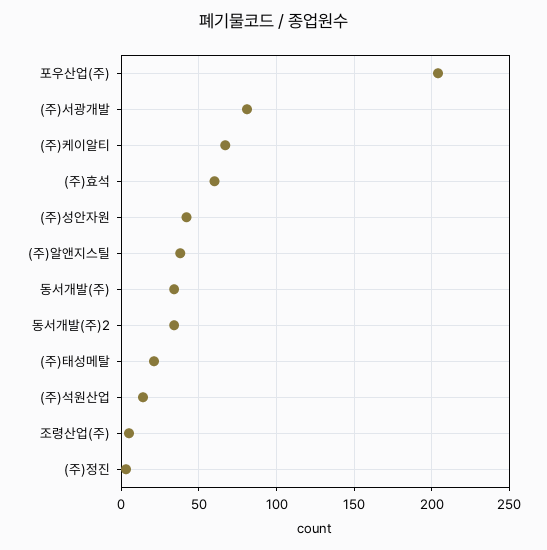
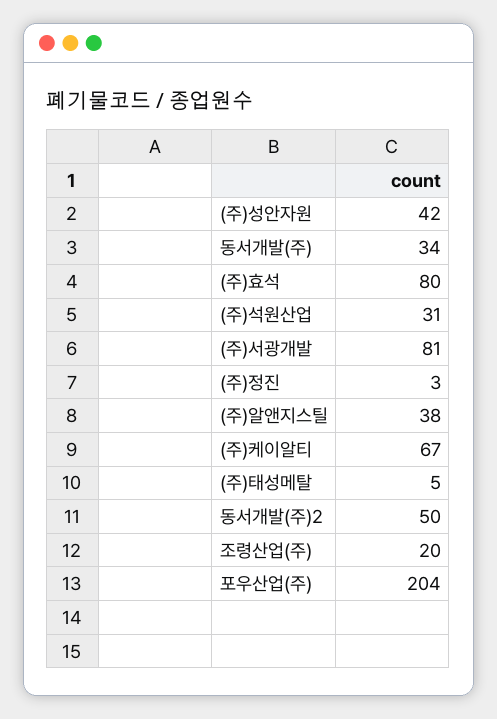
(주)효석: 60 -> 80
동서개발(주)2: 35 -> 50
(주)태성메탈: 20 -> 5
(주)석원산업: 15 -> 31
조령산업(주): 5 -> 20

